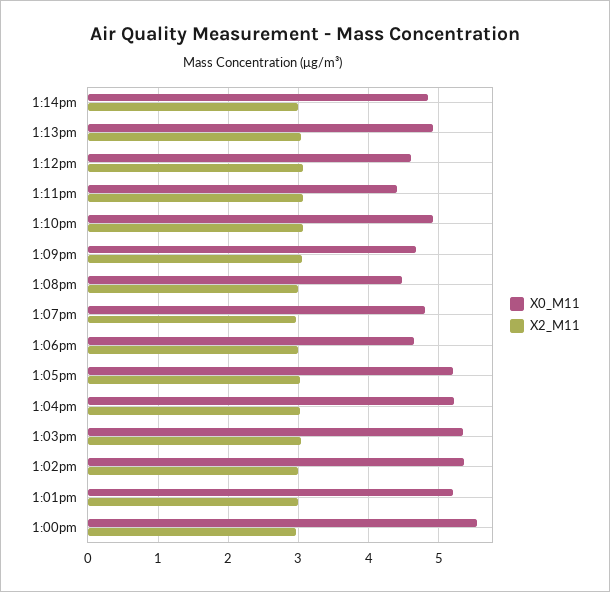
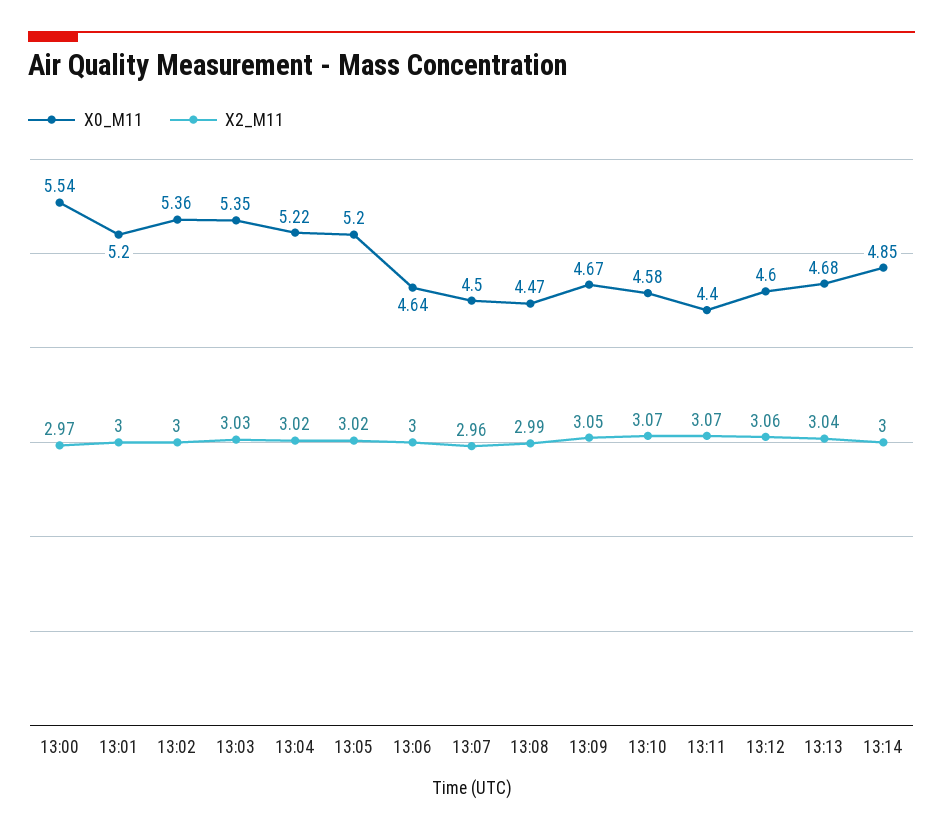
X0_M11, 1:13pm: 4.9 -> 4.68
X0_M11, 1:10pm: 4.9 -> 4.58
X0_M11, 1:07pm: 4.8 -> 4.5

